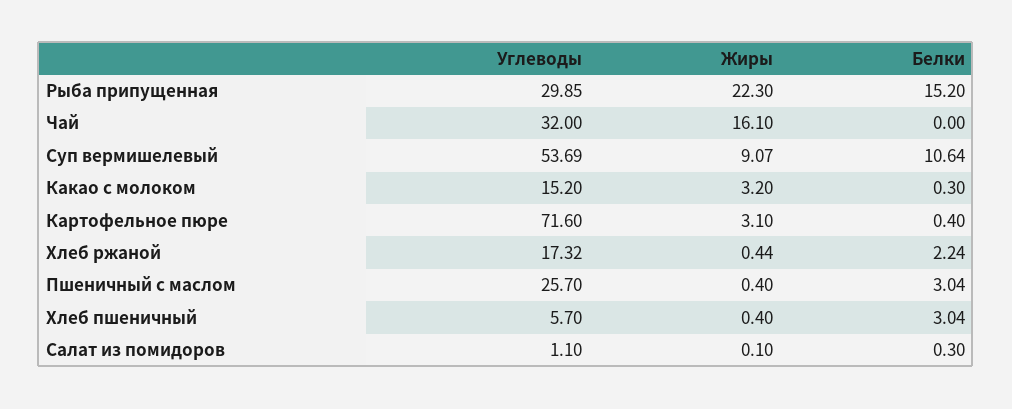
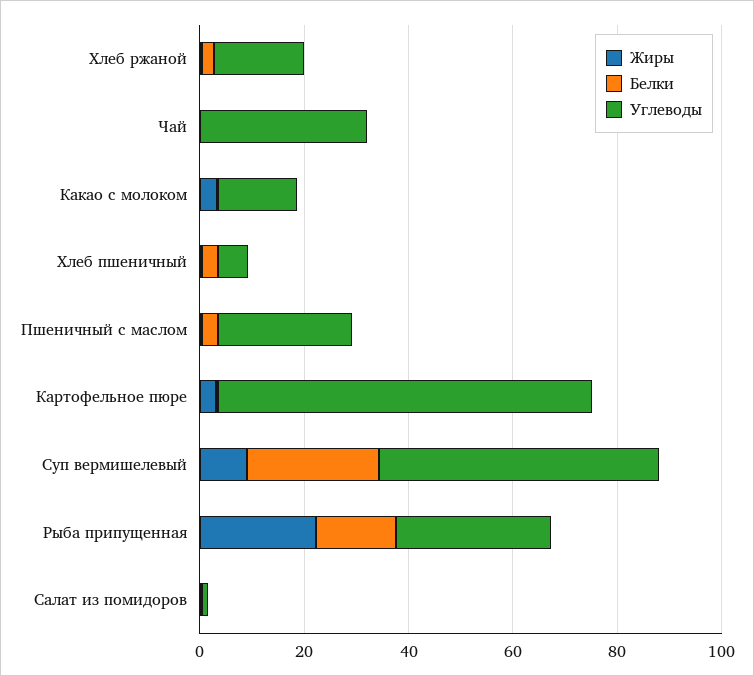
Жиры, Чай: 16.1 -> 0
Белки, Суп вермишелевый: 10.64 -> 25

